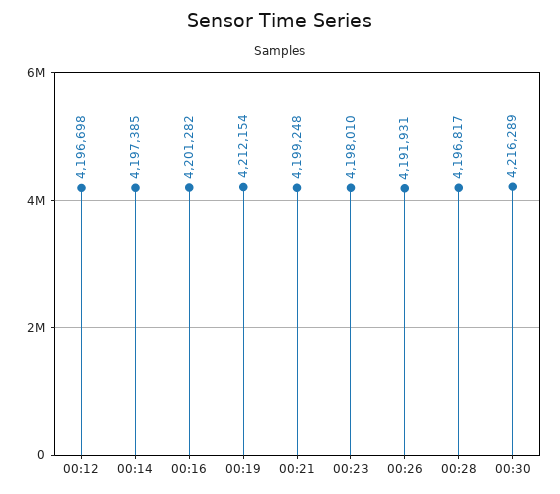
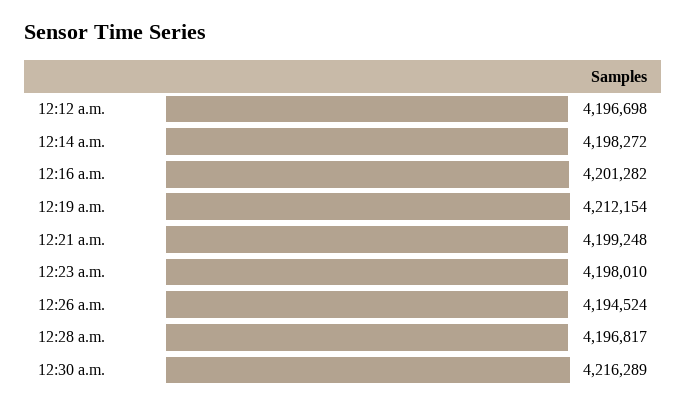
00:14: 4197385 -> 4198272
00:26: 4191931 -> 4194524

